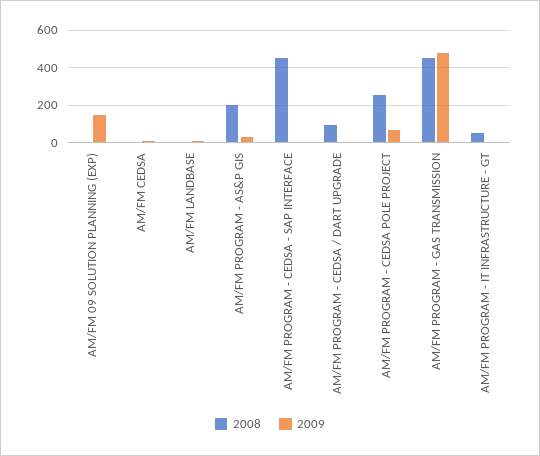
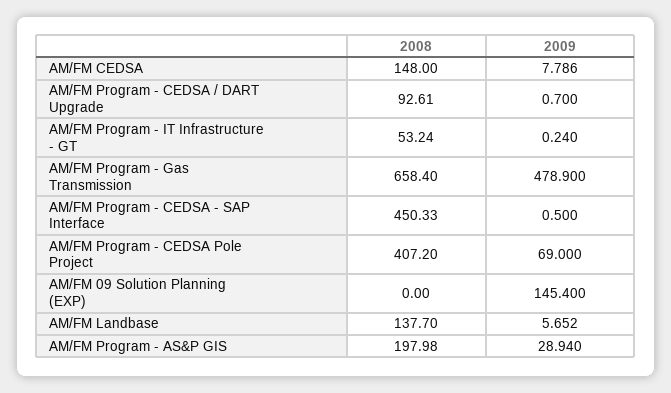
2008, AM/FM CEDSA: 0 -> 148
2008, AM/FM LANDBASE: 0 -> 137.7
2008, AM/FM PROGRAM - CEDSA POLE PROJECT: 250 -> 407.2
2008, AM/FM PROGRAM - GAS TRANSMISSION: 450 -> 658.4

